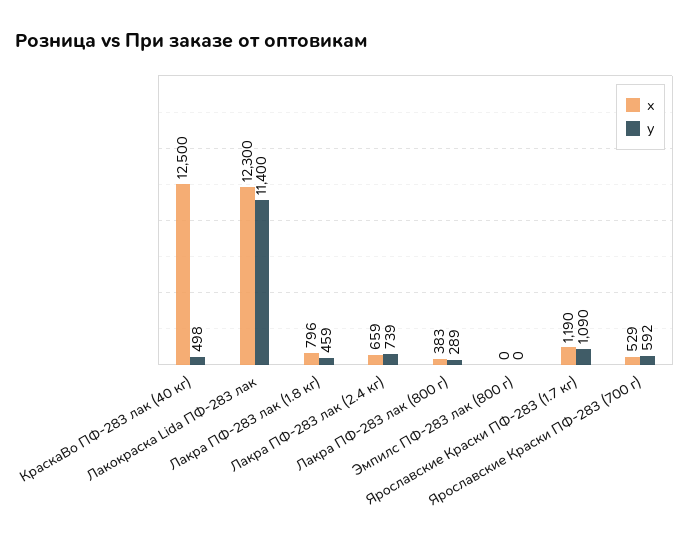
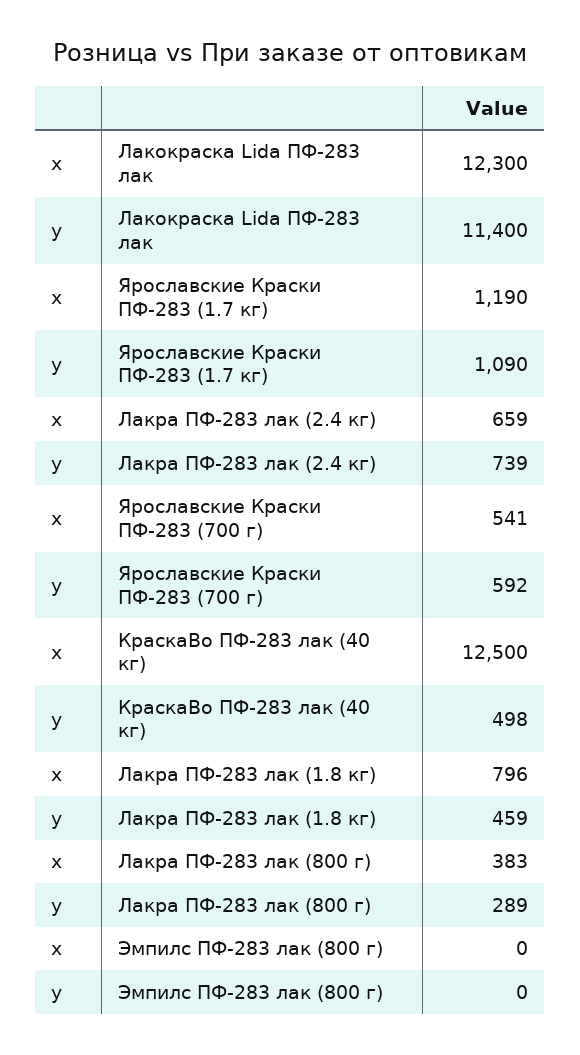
x, Ярославские Краски ПФ-283 (700 г): 529 -> 541

